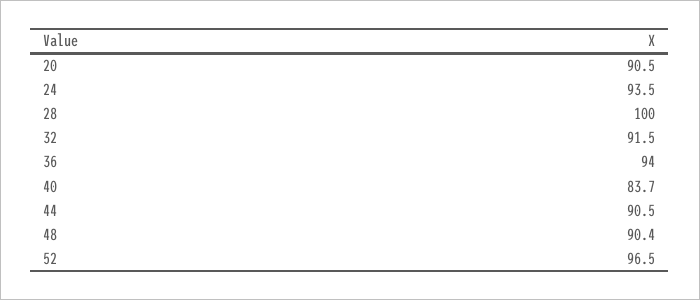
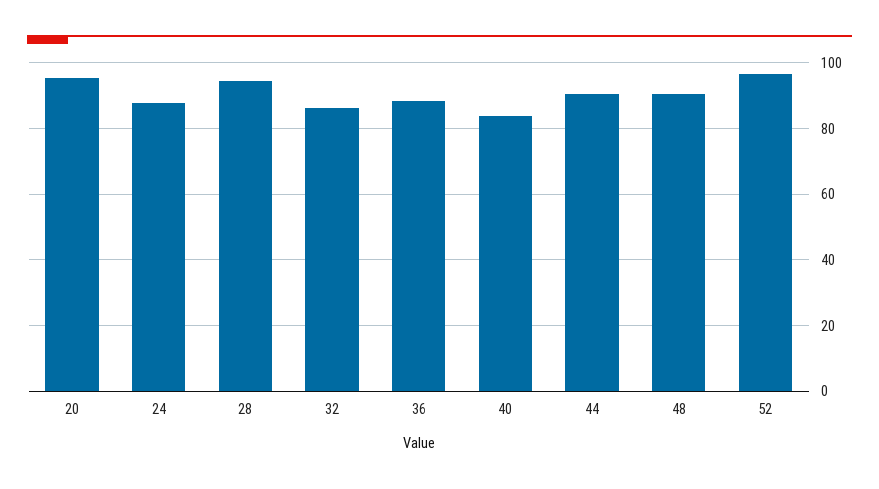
20: 90.5 -> 96
24: 93.5 -> 88
28: 100 -> 94
32: 91.5 -> 86
36: 94 -> 88

